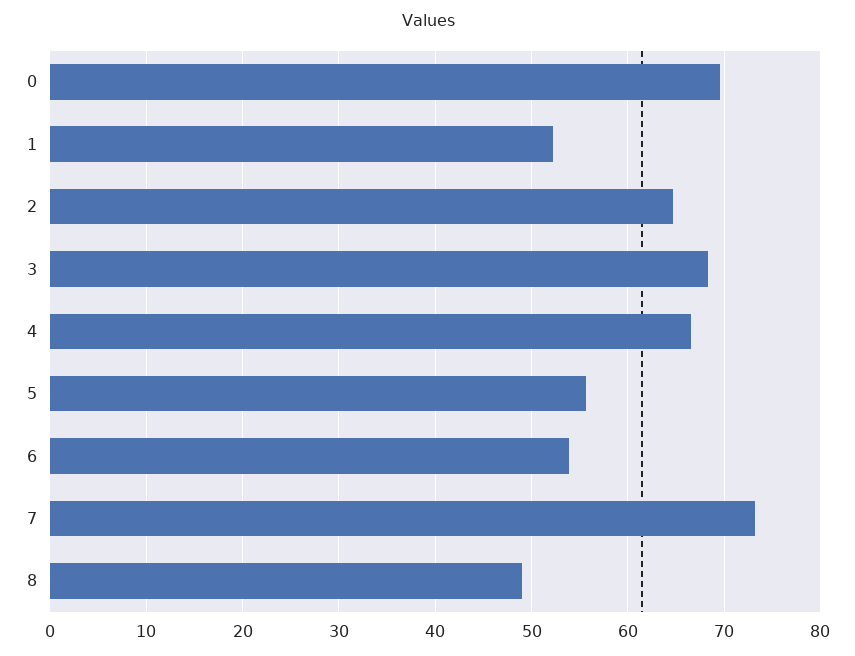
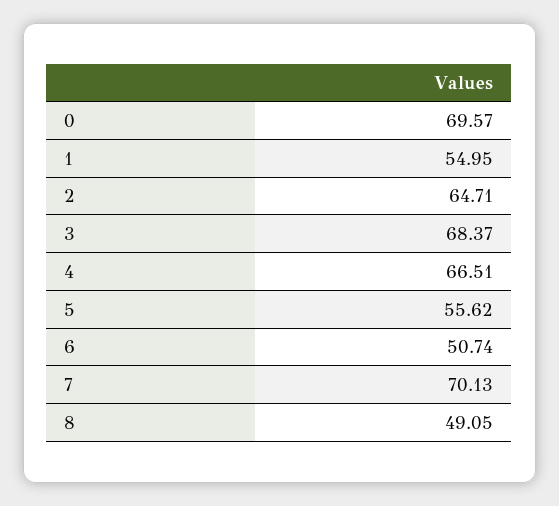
1: 52 -> 54.95
6: 54 -> 50.74
7: 73 -> 70.13

